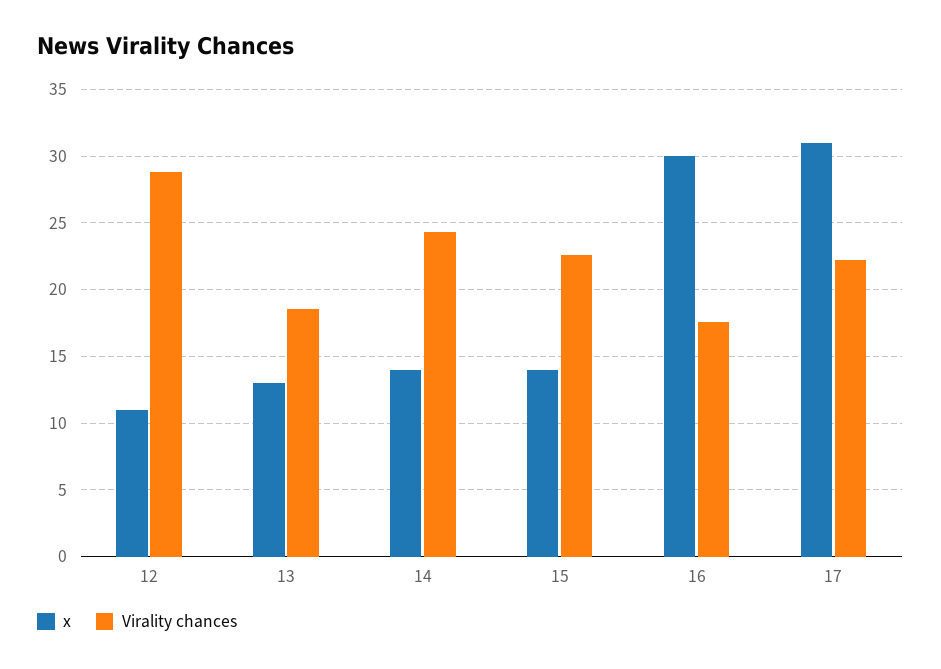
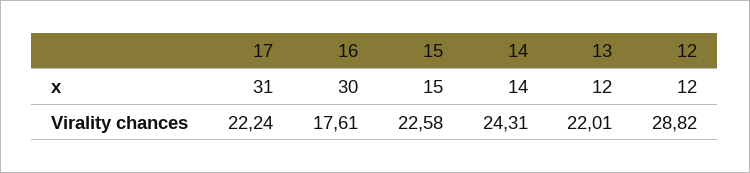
x, 12: 11 -> 12
x, 13: 13 -> 12
Virality chances, 13: 18.5 -> 22.01
x, 15: 14 -> 15

